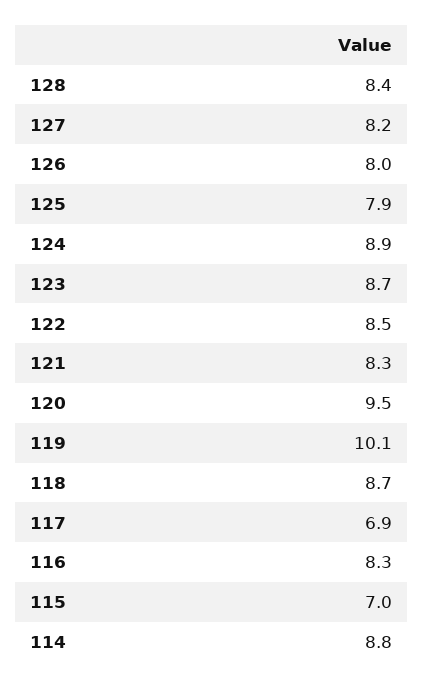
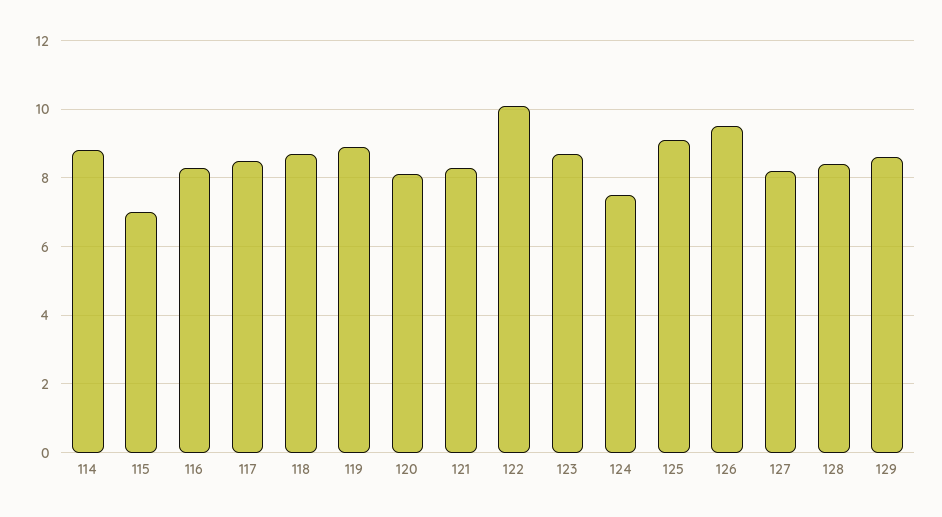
126: 8 -> 9.5
125: 7.9 -> 9
124: 8.9 -> 7.5
122: 8.5 -> 10
120: 9.5 -> 8
119: 10.1 -> 9
117: 6.9 -> 8.5
129: none -> 8.5

